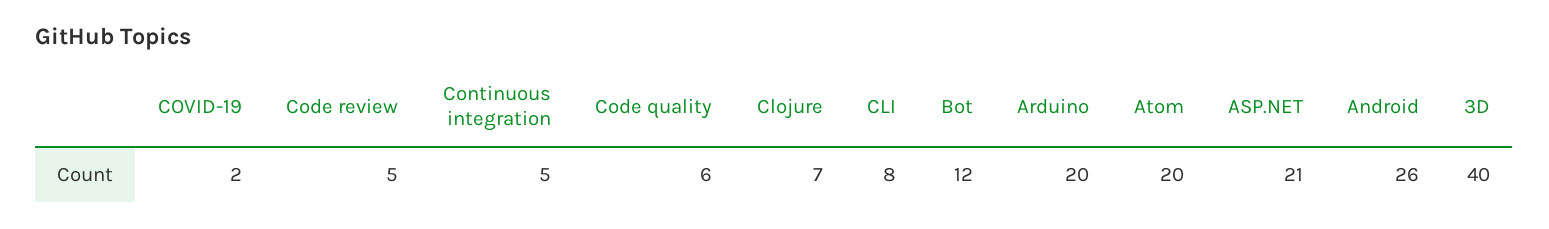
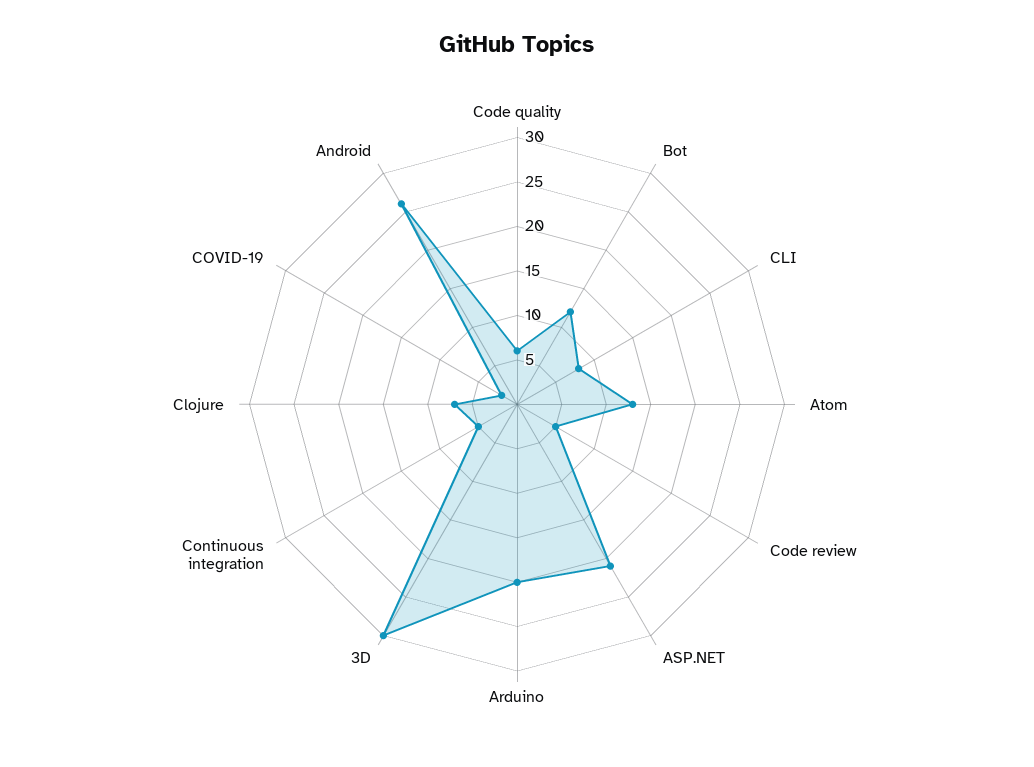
Atom: 20 -> 13
3D: 40 -> 30

